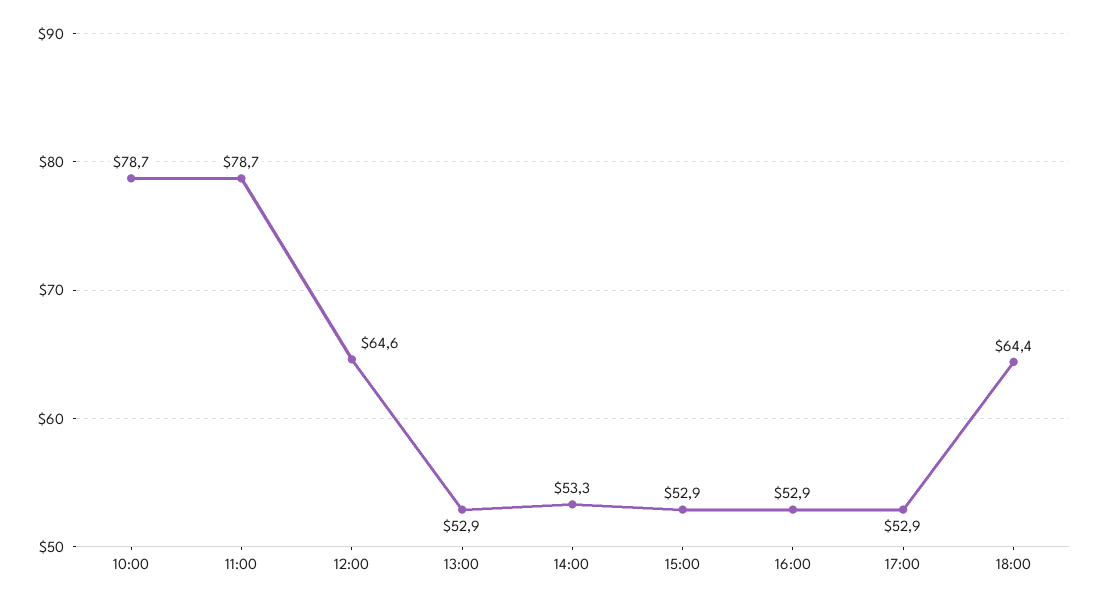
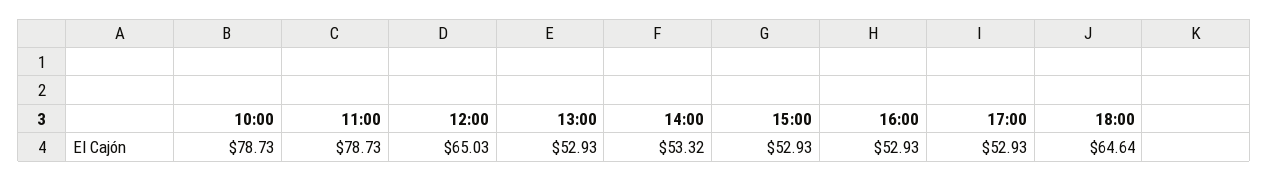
12:00: 64.6 -> 65.03
18:00: 64.4 -> 64.64

